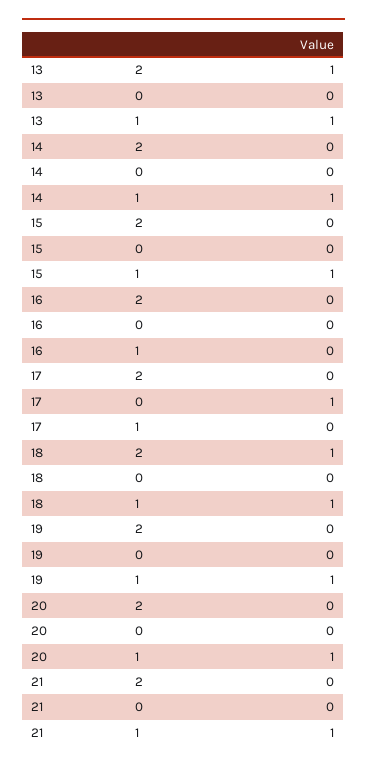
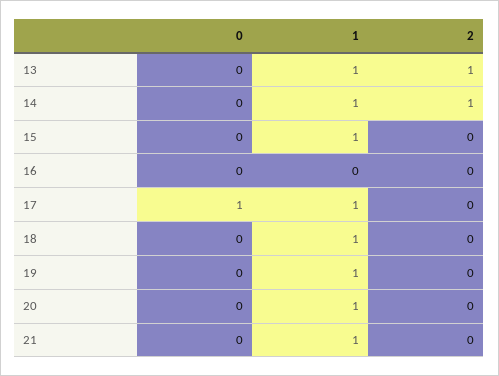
14, 2: 0 -> 1
17, 1: 0 -> 1
18, 2: 1 -> 0

